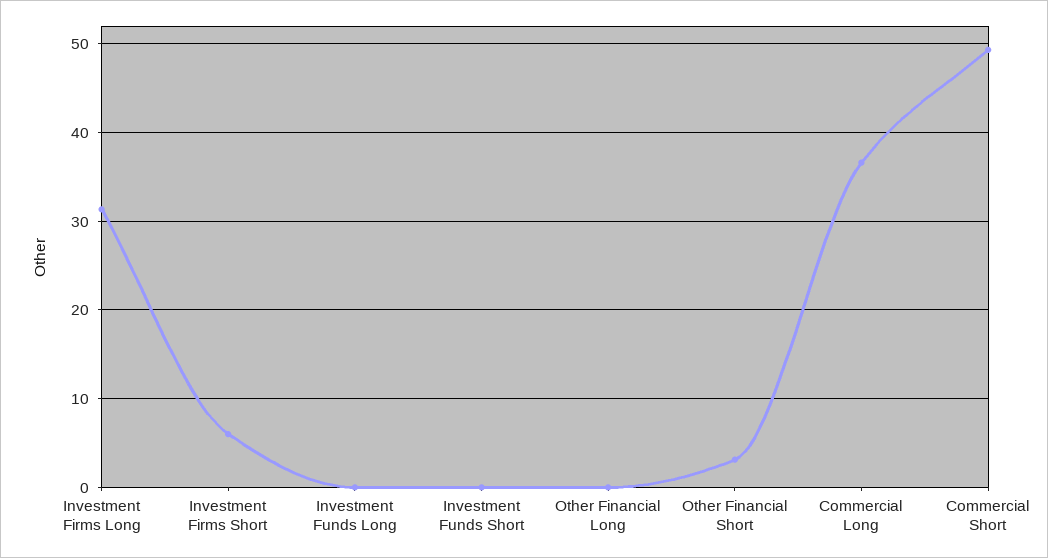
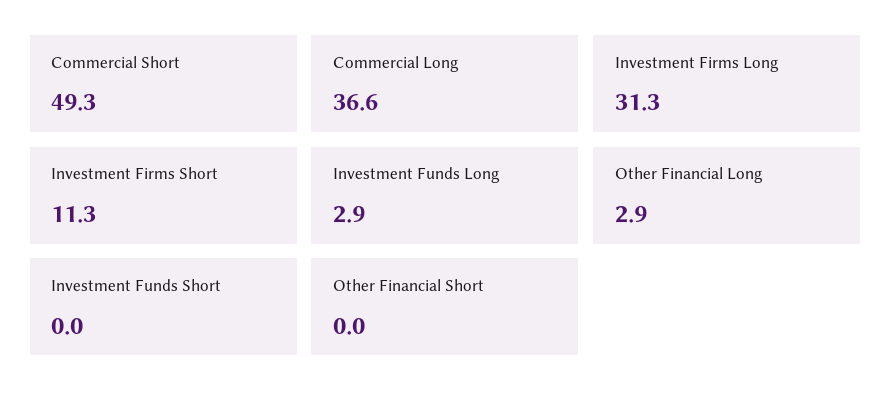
Investment Firms Short: 6 -> 11.3
Investment Funds Long: 0 -> 2.9
Other Financial Long: 0 -> 2.9
Other Financial Short: 3 -> 0

